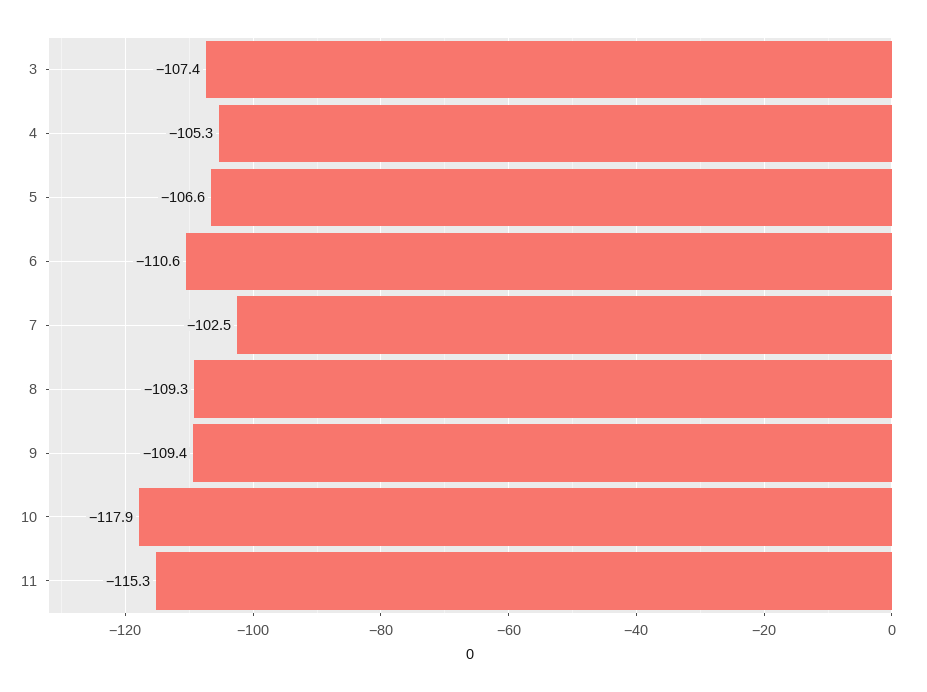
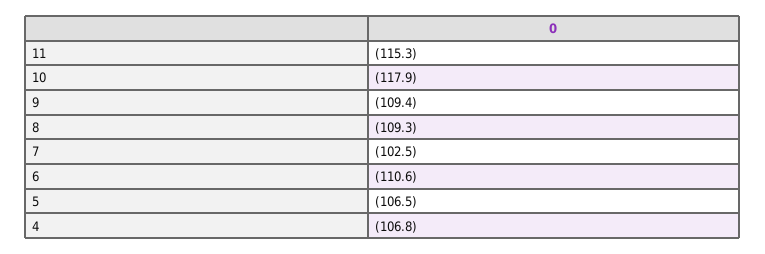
3: -107.4 -> none
4: -105.3 -> -106.8
5: -106.6 -> -106.5

